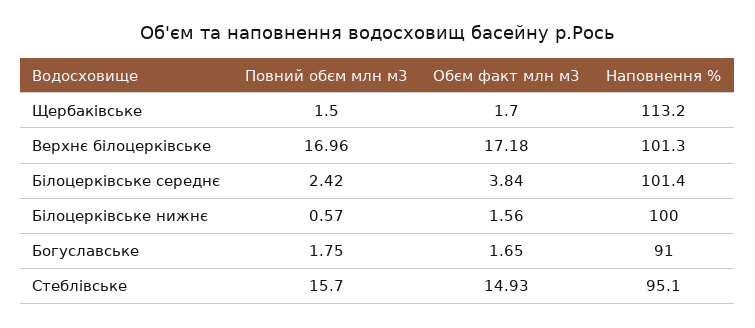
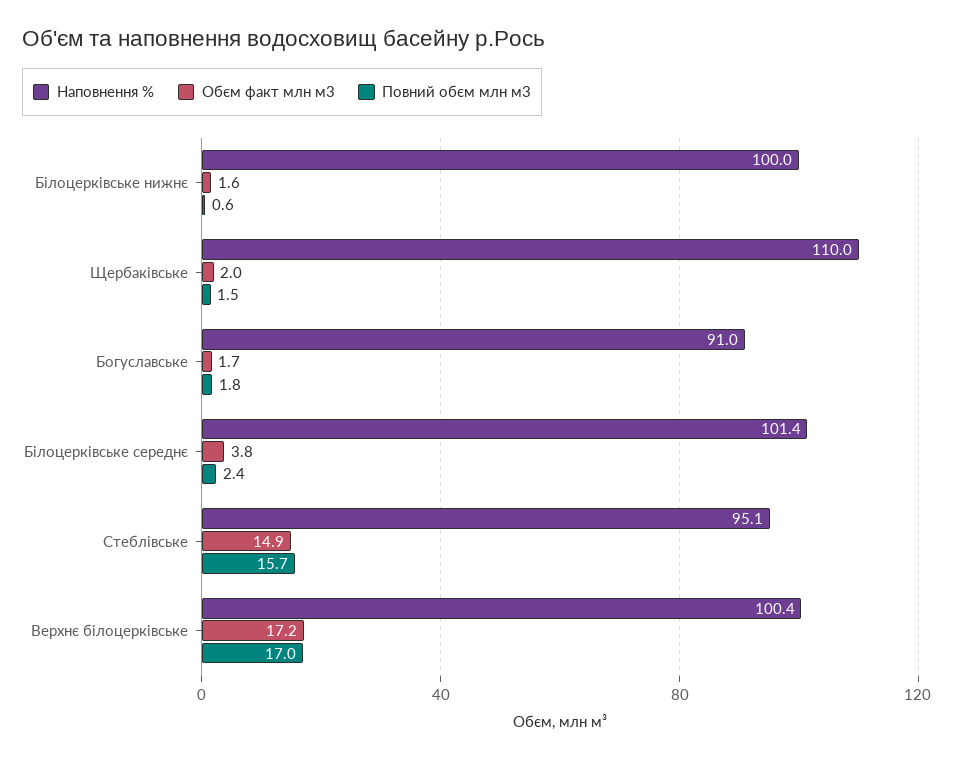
Обєм факт млн м3, Щербаківське: 1.7 -> 2
Наповнення %, Щербаківське: 113.2 -> 110
Наповнення %, Верхнє білоцерківське: 101.3 -> 100.4

